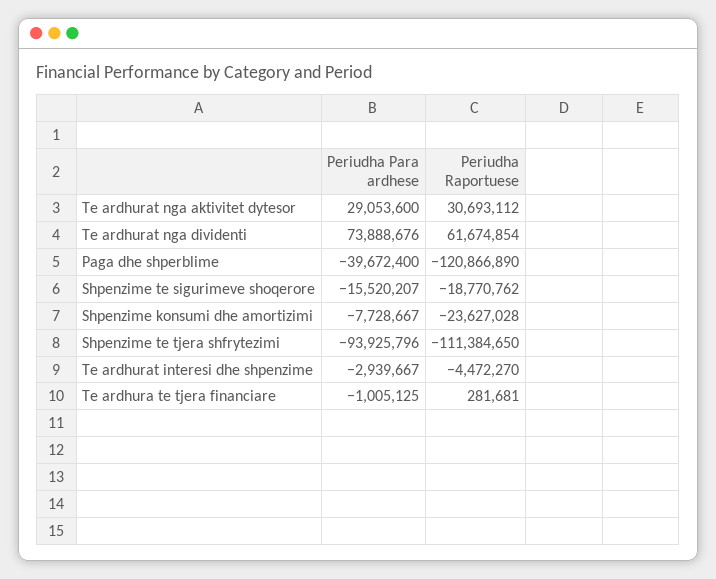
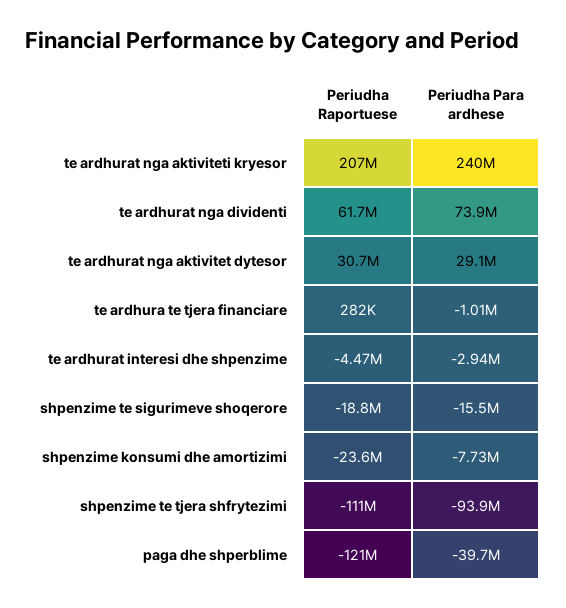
Periudha Raportuese, te ardhurat nga aktiviteti kryesor: none -> 207000000
Periudha Para ardhese, te ardhurat nga aktiviteti kryesor: none -> 240000000

